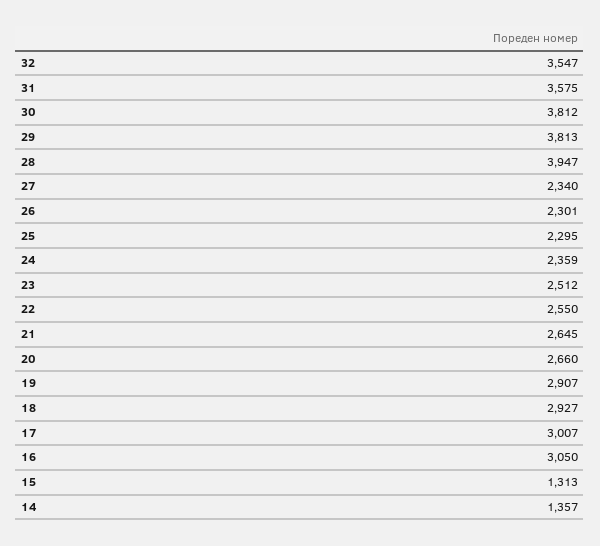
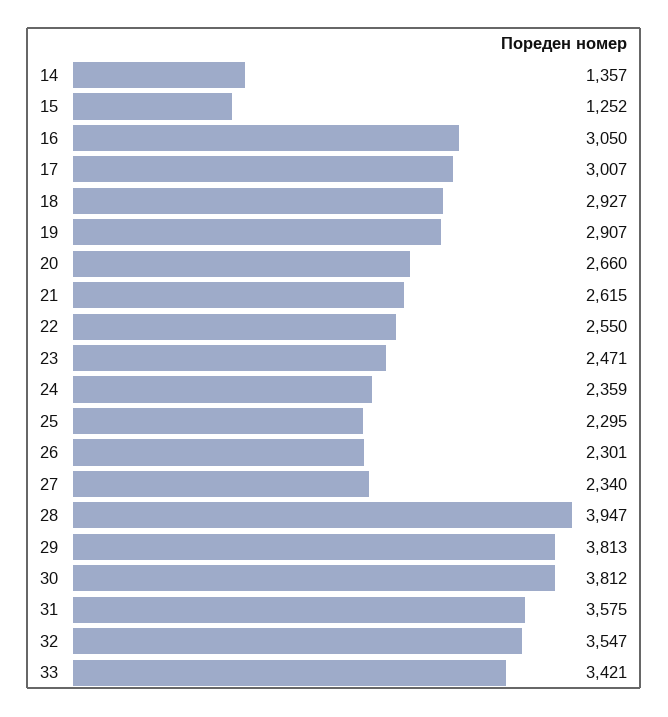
23: 2512 -> 2471
21: 2645 -> 2615
15: 1313 -> 1252
33: none -> 3421

